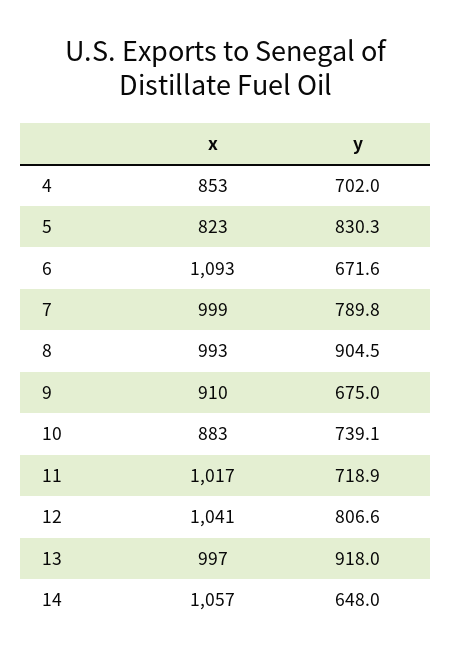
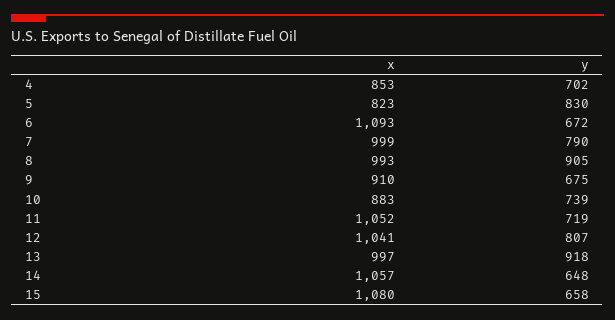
x, 11: 1017 -> 1052
x, 15: none -> 1080
y, 15: none -> 658

